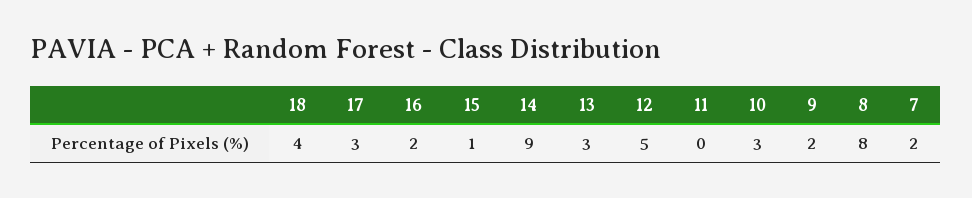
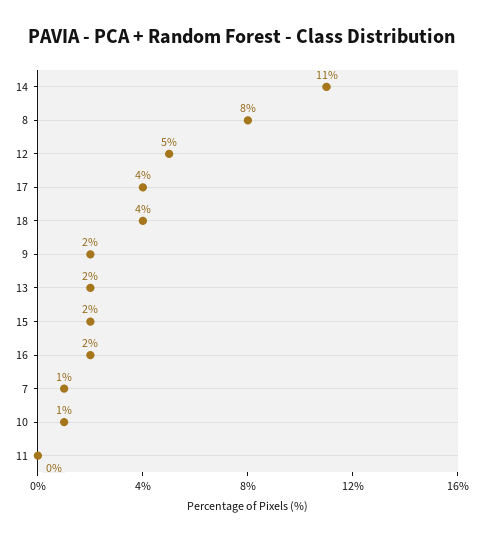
17: 3 -> 4
15: 1 -> 2
14: 9 -> 11
13: 3 -> 2
10: 3 -> 1
7: 2 -> 1

